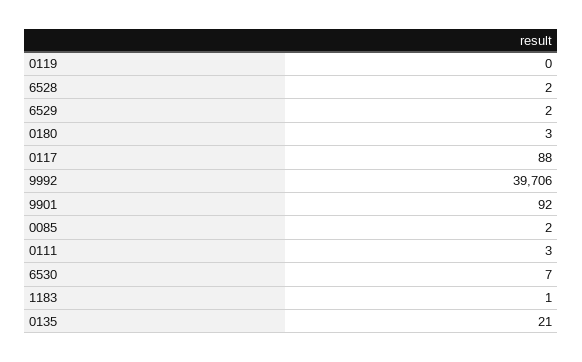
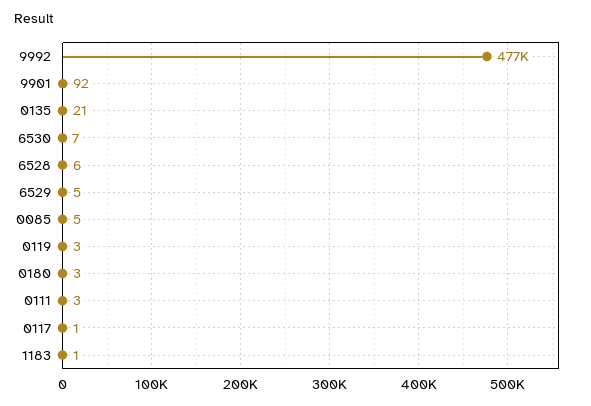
0119: 0 -> 3
6528: 2 -> 6
6529: 2 -> 5
0117: 88 -> 1
9992: 39706 -> 477000
0085: 2 -> 5

